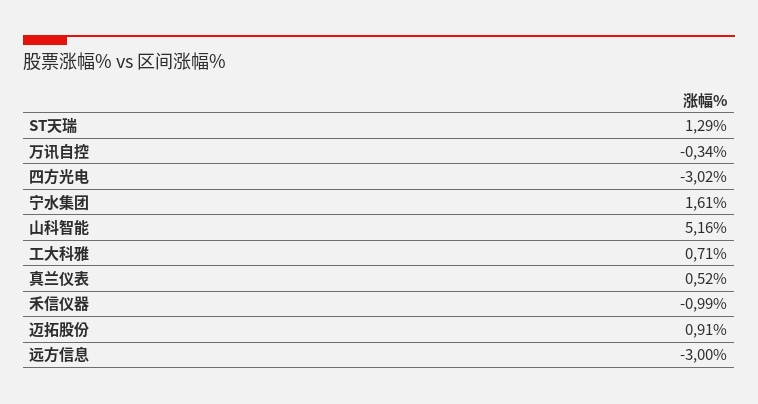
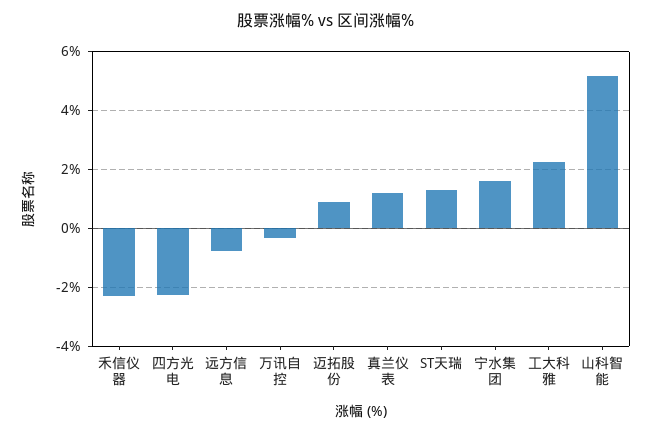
四方光电: -3.02 -> -2.25
工大科雅: 0.71 -> 2.25
真兰仪表: 0.52 -> 1.25
禾信仪器: -0.99 -> -2.25
远方信息: -3 -> -0.75

